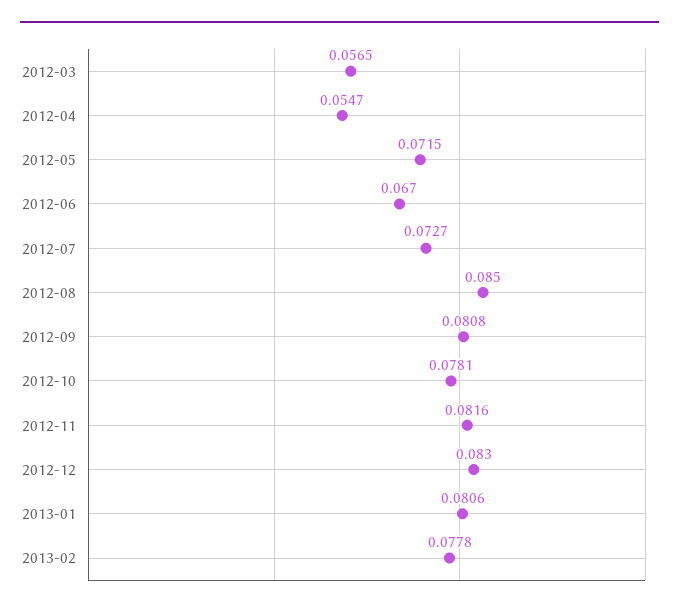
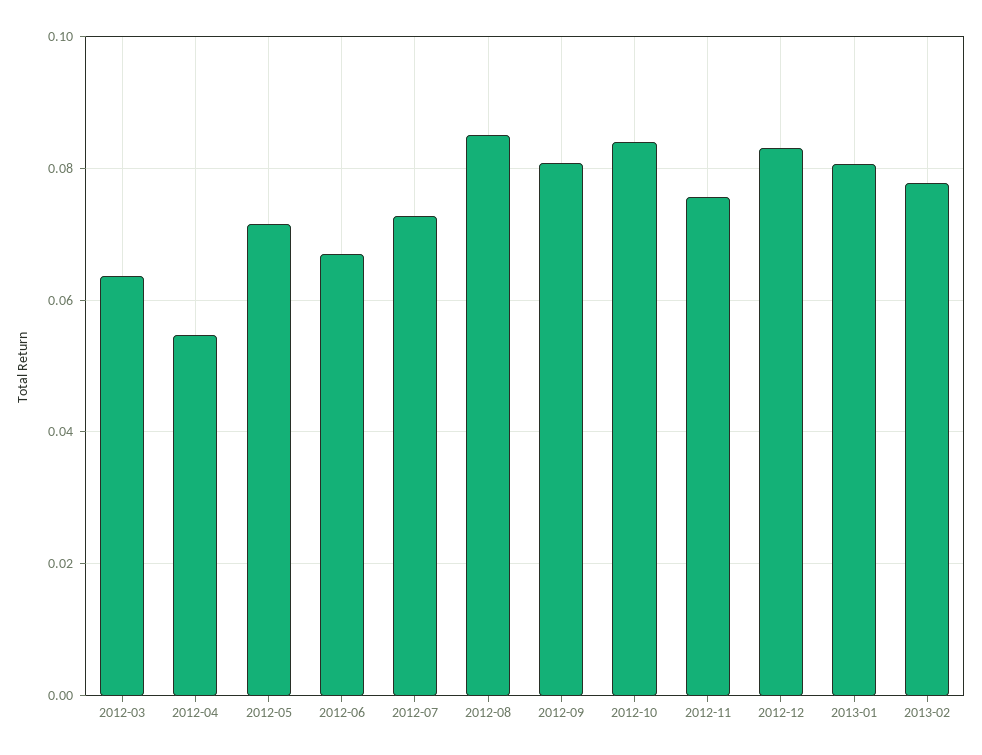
2012-03: 0.0565 -> 0.064
2012-10: 0.0781 -> 0.084
2012-11: 0.0816 -> 0.076

